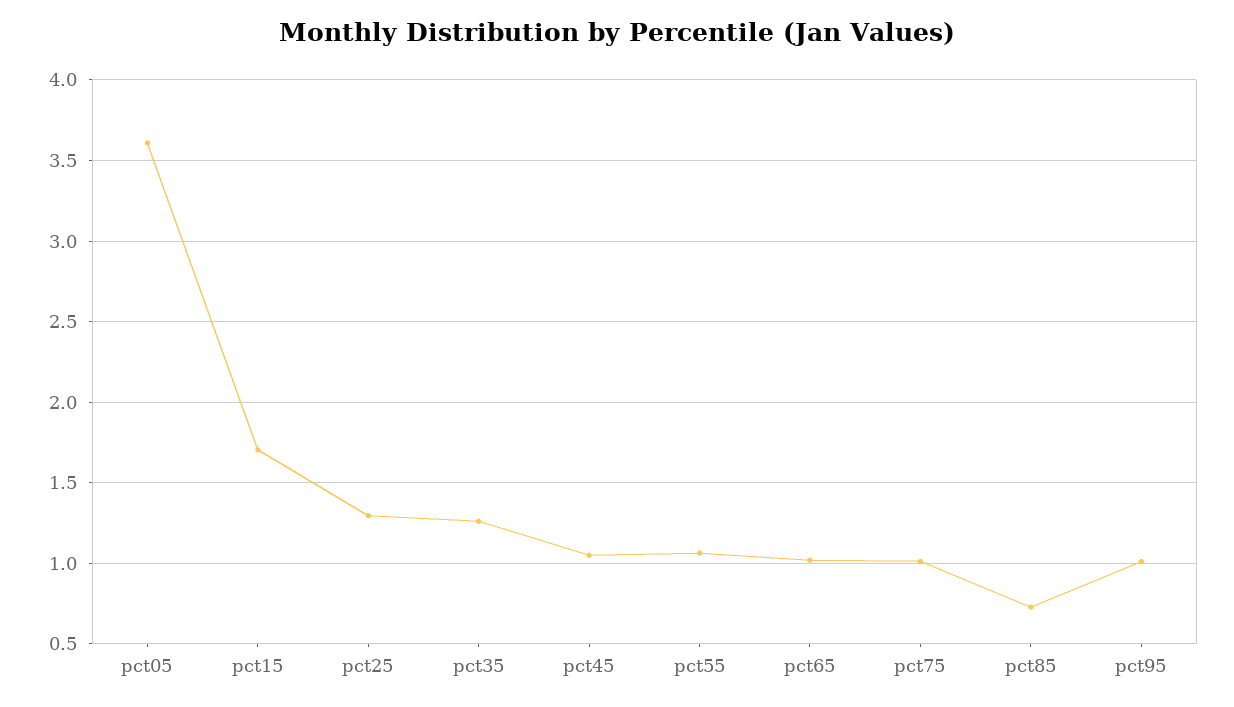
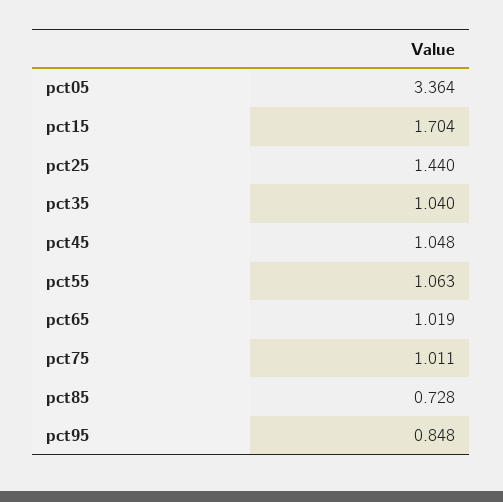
pct05: 3.6 -> 3.364
pct25: 1.3 -> 1.44
pct35: 1.25 -> 1.04
pct95: 1 -> 0.848

